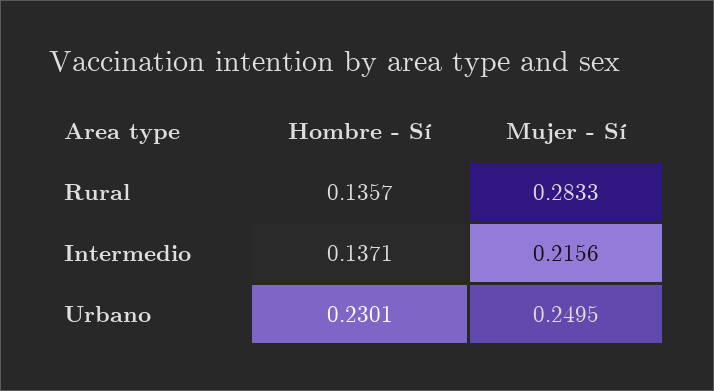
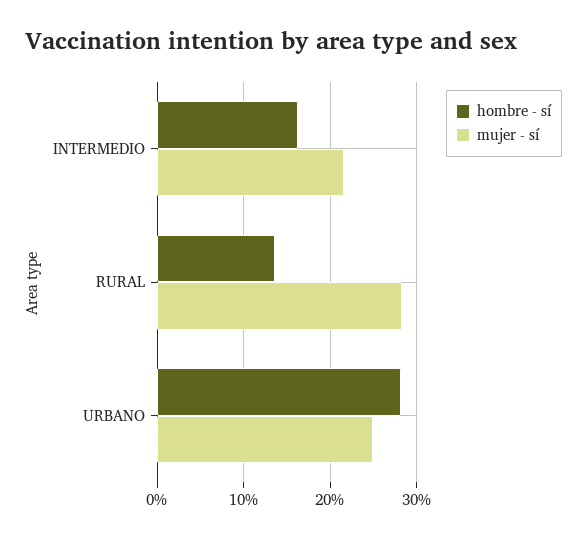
Hombre - Sí, Intermedio: 0.1371 -> 0.16
Hombre - Sí, Urbano: 0.2301 -> 0.28

